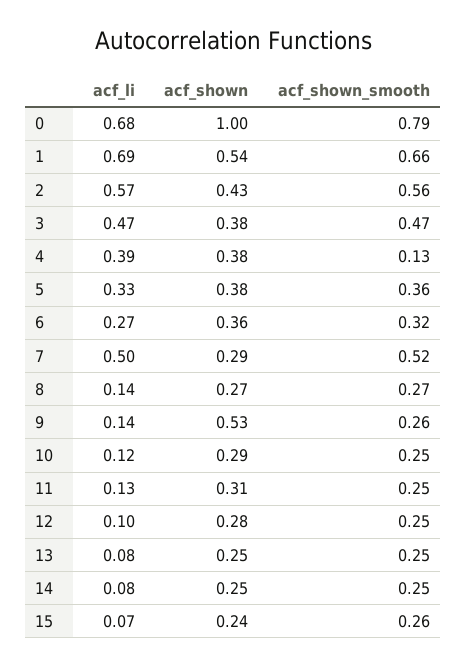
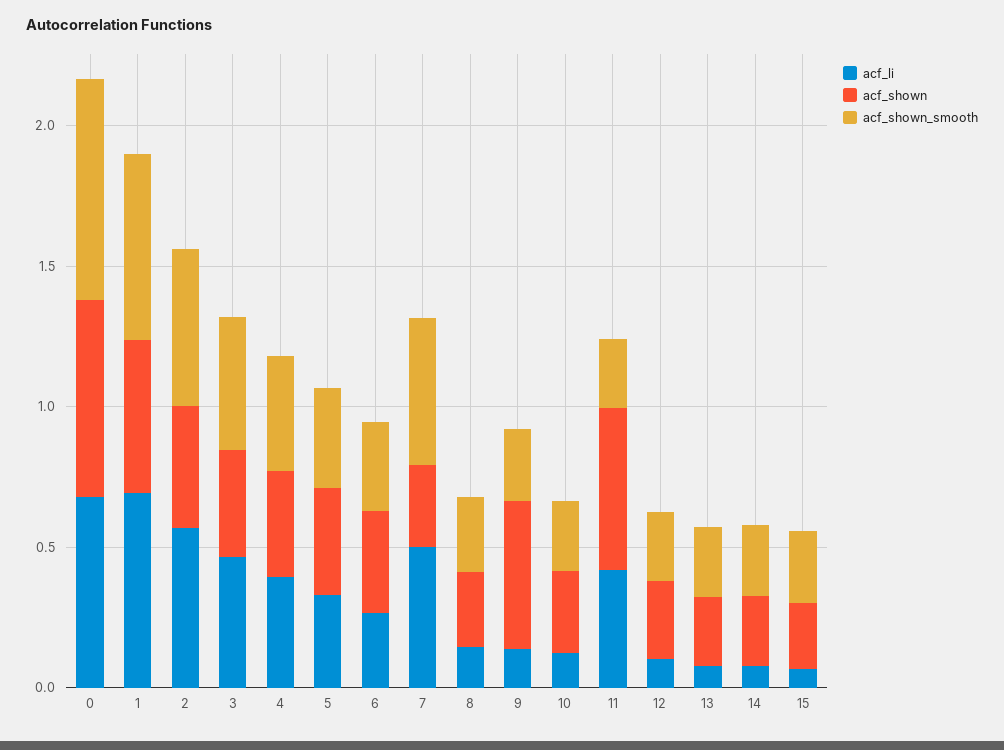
acf_shown, 0: 1 -> 0.7
acf_shown_smooth, 4: 0.13 -> 0.4
acf_li, 11: 0.13 -> 0.4
acf_shown, 11: 0.31 -> 0.6

